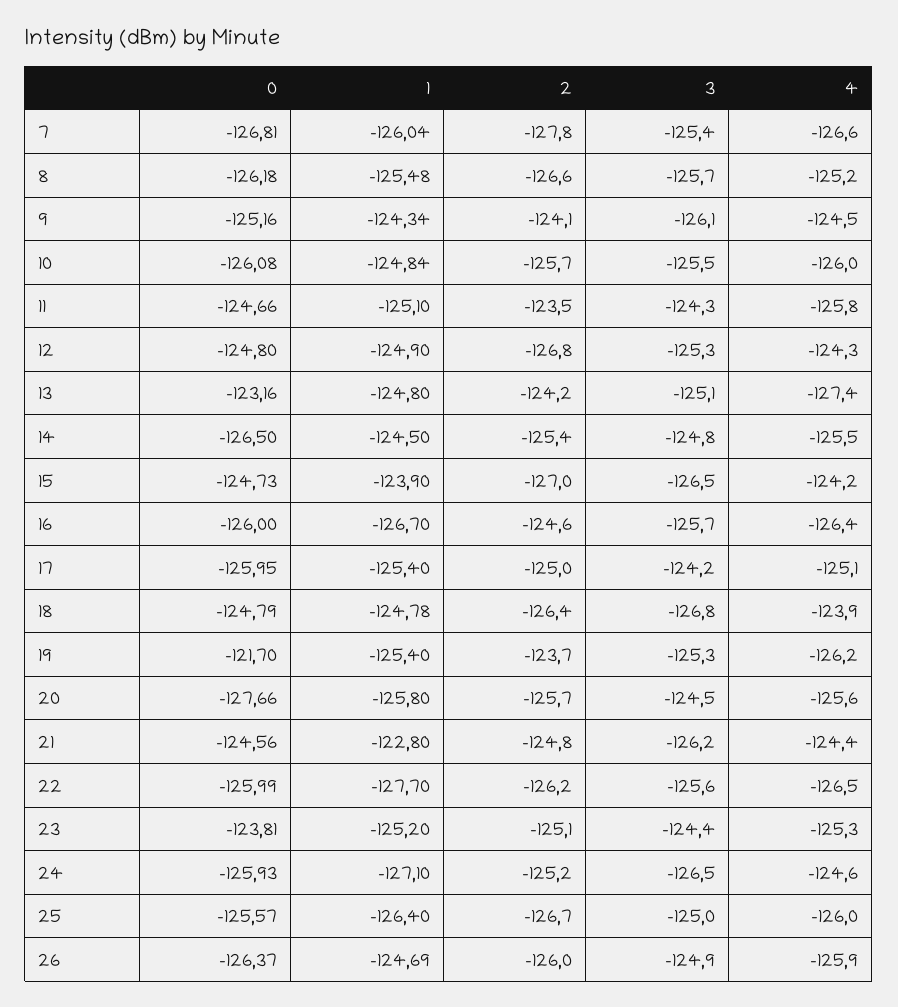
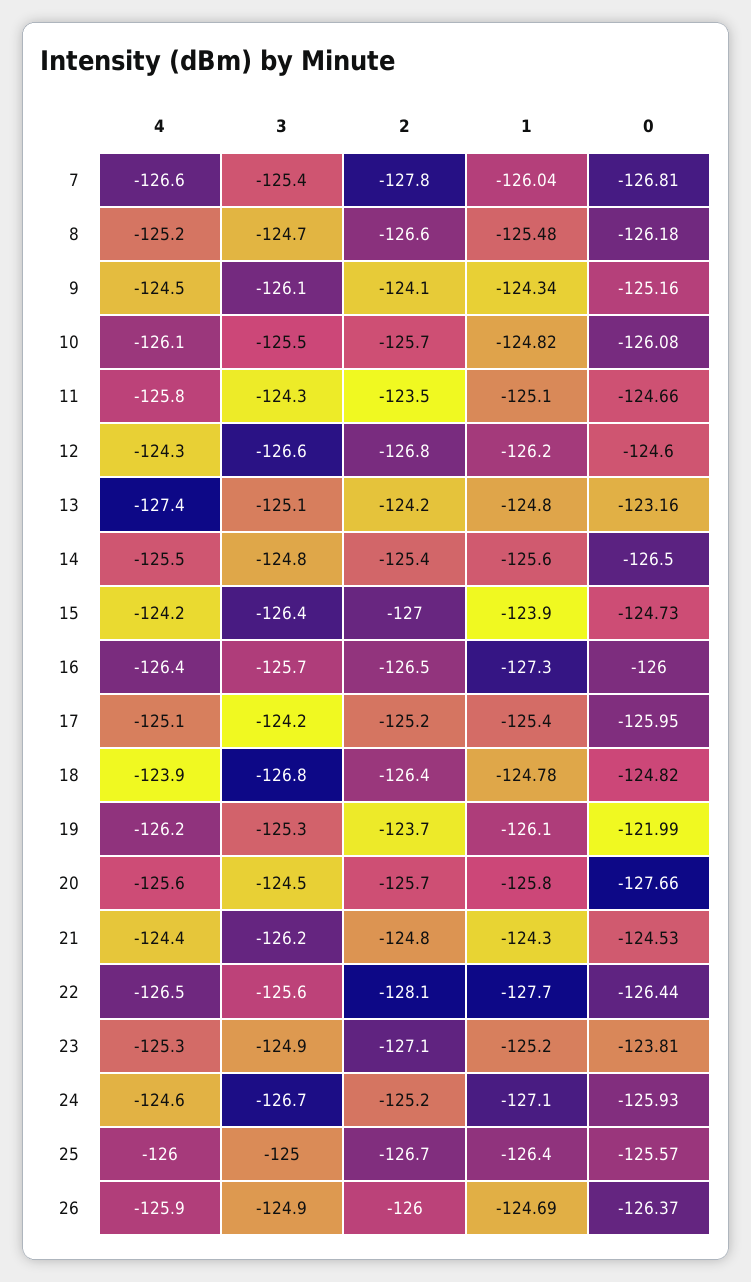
3, 8: -125.7 -> -124.7
1, 10: -124.84 -> -124.82
4, 10: -126 -> -126.1
0, 12: -124.8 -> -124.6
1, 12: -124.9 -> -126.2
3, 12: -125.3 -> -126.6
1, 14: -124.5 -> -125.6
3, 15: -126.5 -> -126.4
1, 16: -126.7 -> -127.3
2, 16: -124.6 -> -126.5
2, 17: -125 -> -125.2
0, 18: -124.79 -> -124.82
0, 19: -121.7 -> -121.99
1, 19: -125.4 -> -126.1
0, 21: -124.56 -> -124.53
1, 21: -122.8 -> -124.3
0, 22: -125.99 -> -126.44
2, 22: -126.2 -> -128.1
2, 23: -125.1 -> -127.1
3, 23: -124.4 -> -124.9
3, 24: -126.5 -> -126.7

